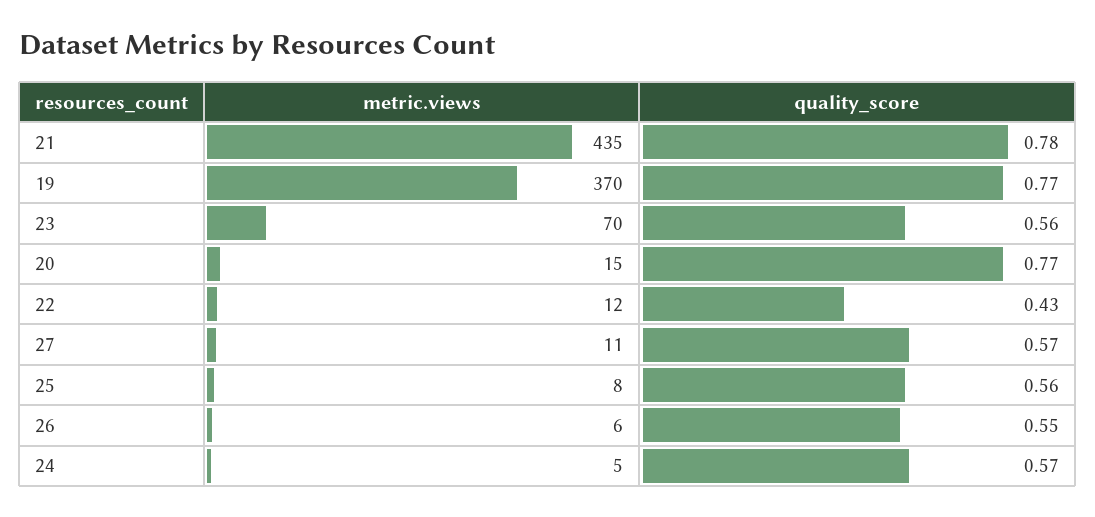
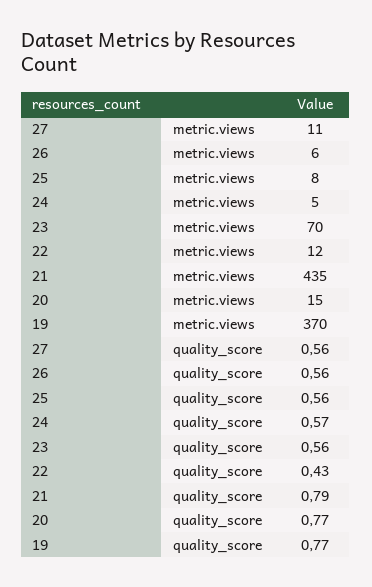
quality_score, 21: 0.78 -> 0.79
quality_score, 27: 0.57 -> 0.56
quality_score, 26: 0.55 -> 0.56

